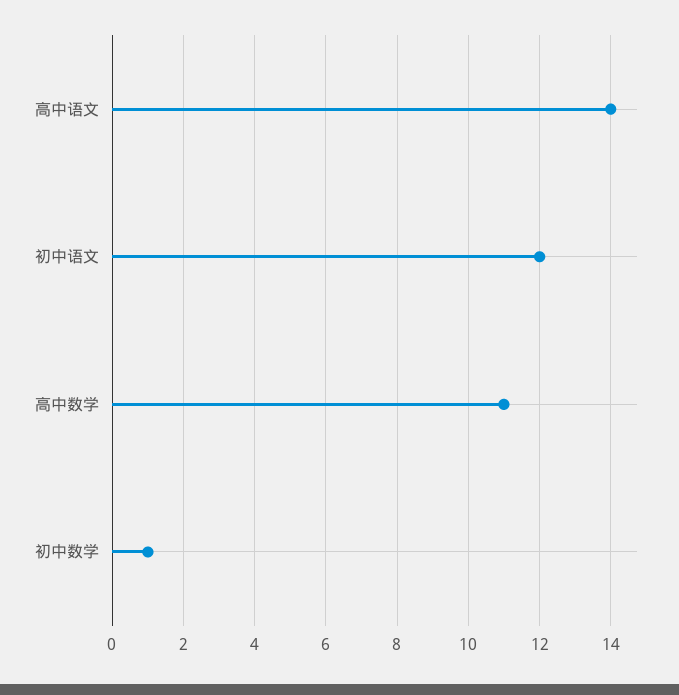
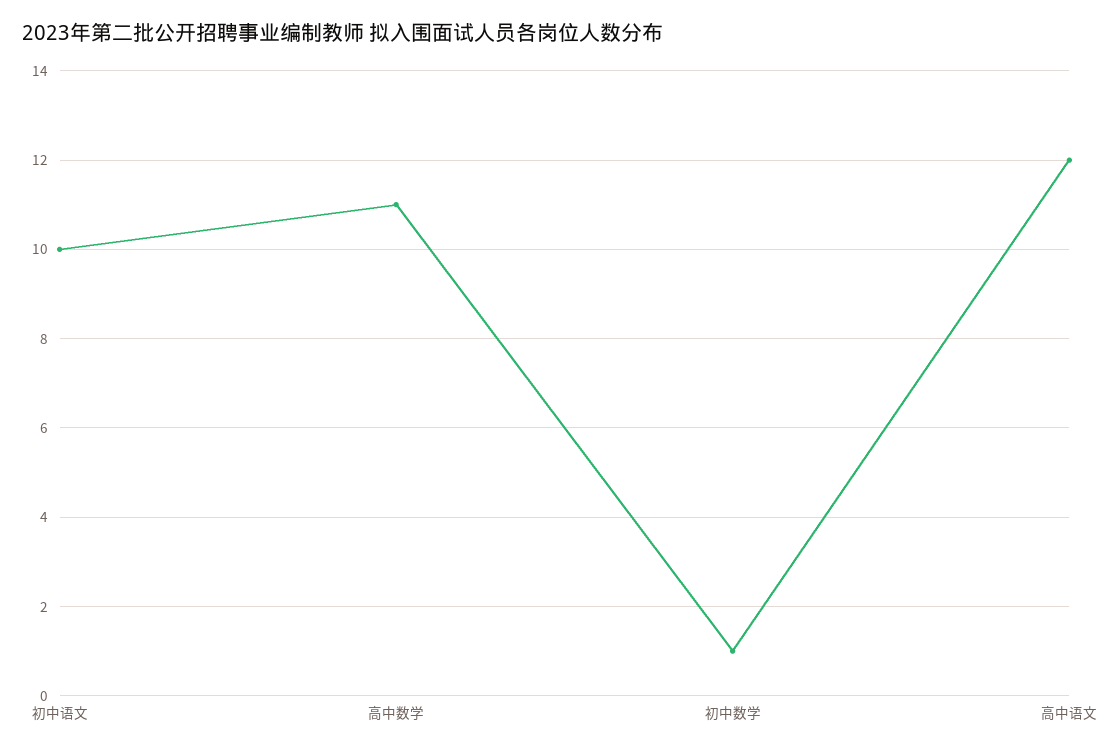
高中语文: 14 -> 12
初中语文: 12 -> 10

